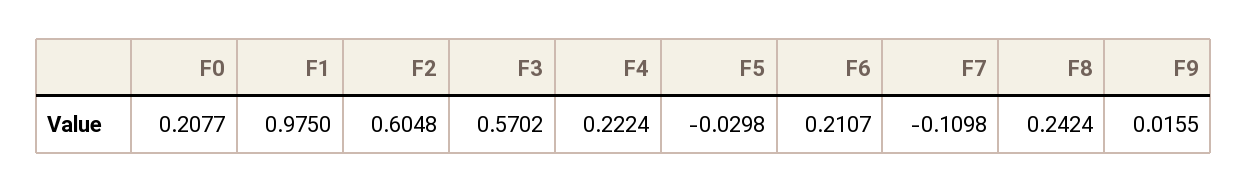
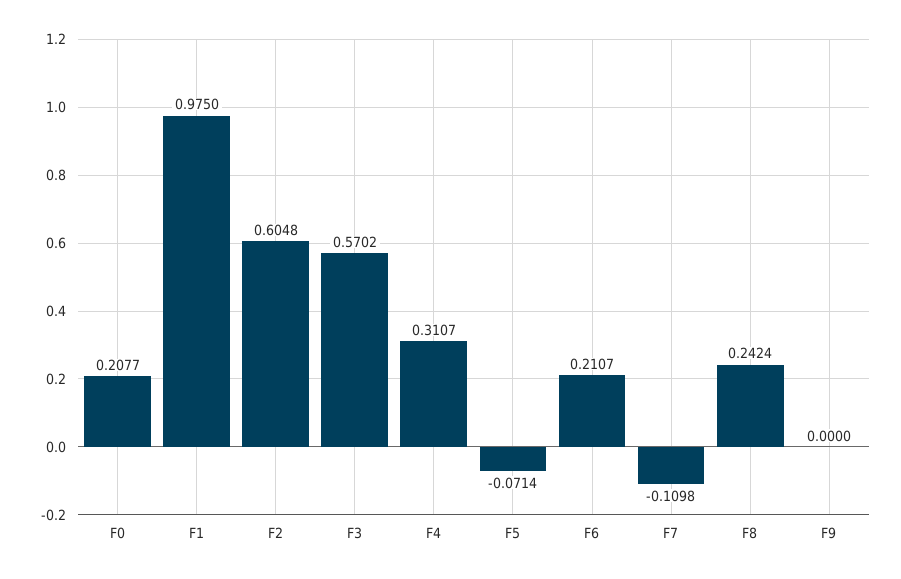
F4: 0.2224 -> 0.3107
F5: -0.0298 -> -0.0714
F9: 0.0155 -> 0

